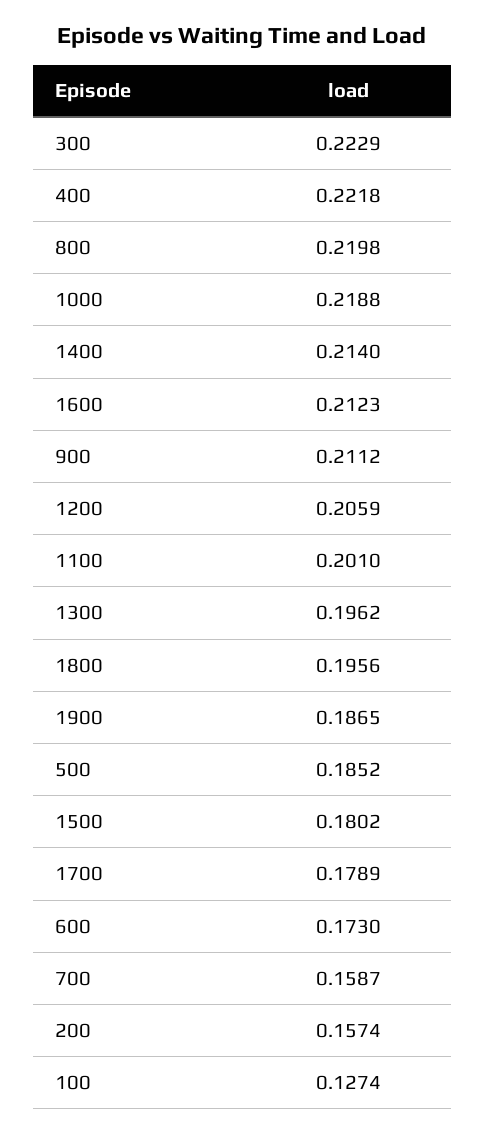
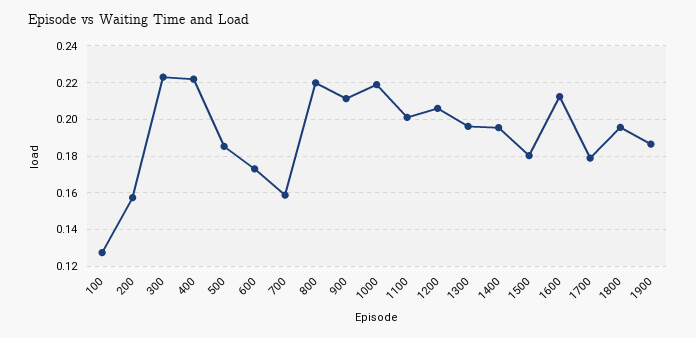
1400: 0.214 -> 0.195

